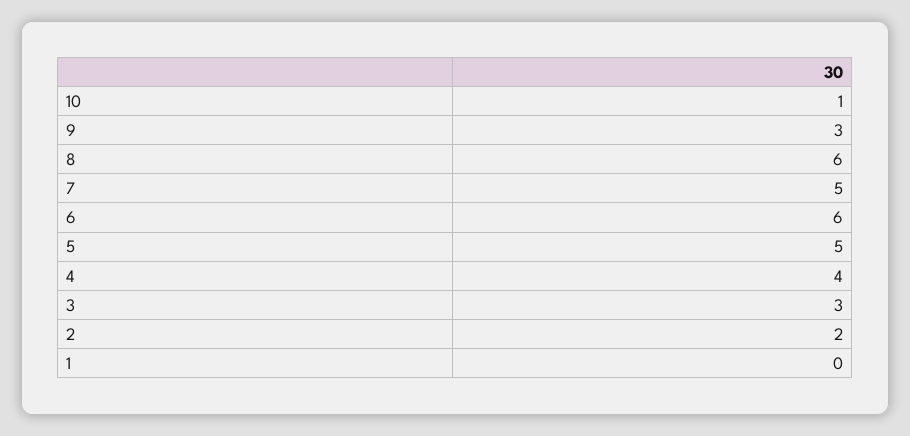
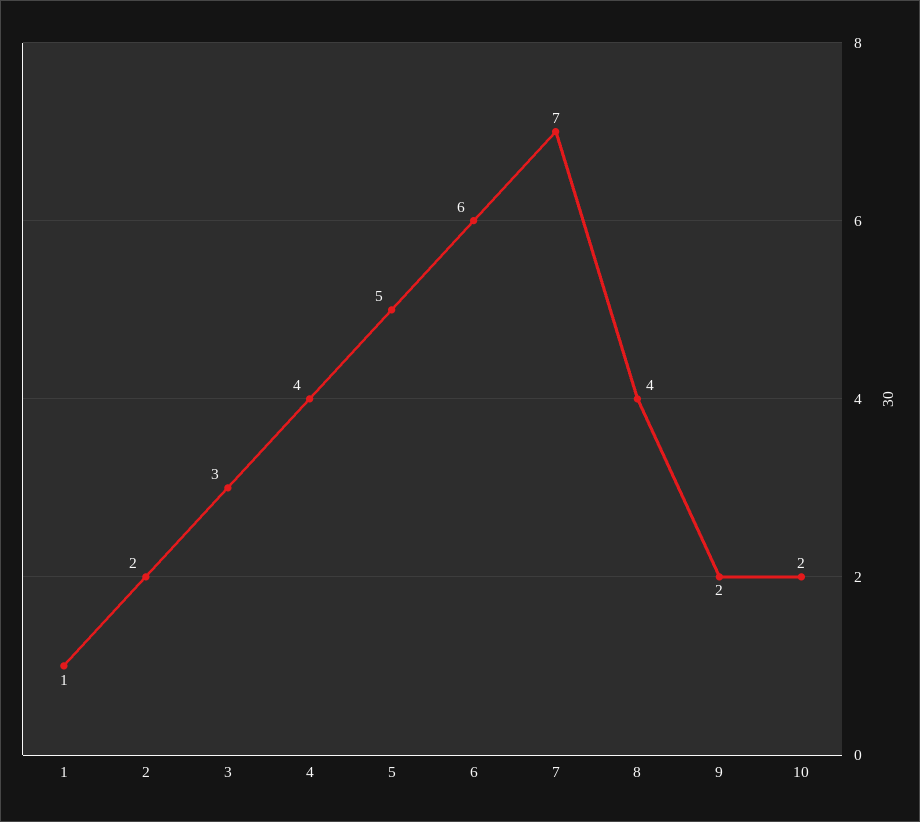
10: 1 -> 2
9: 3 -> 2
8: 6 -> 4
7: 5 -> 7
1: 0 -> 1

